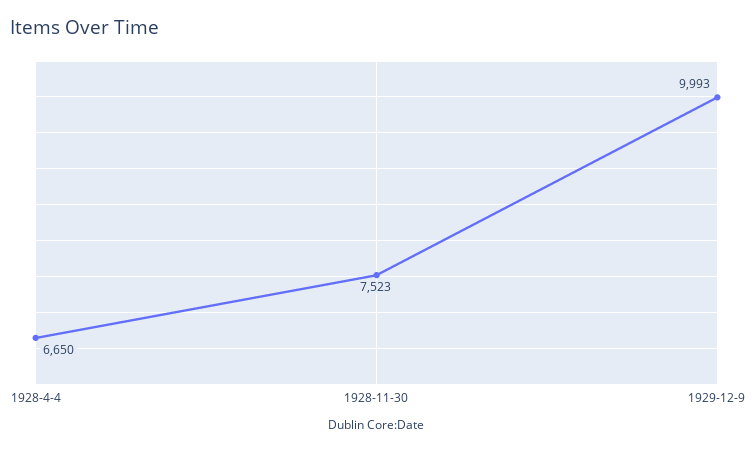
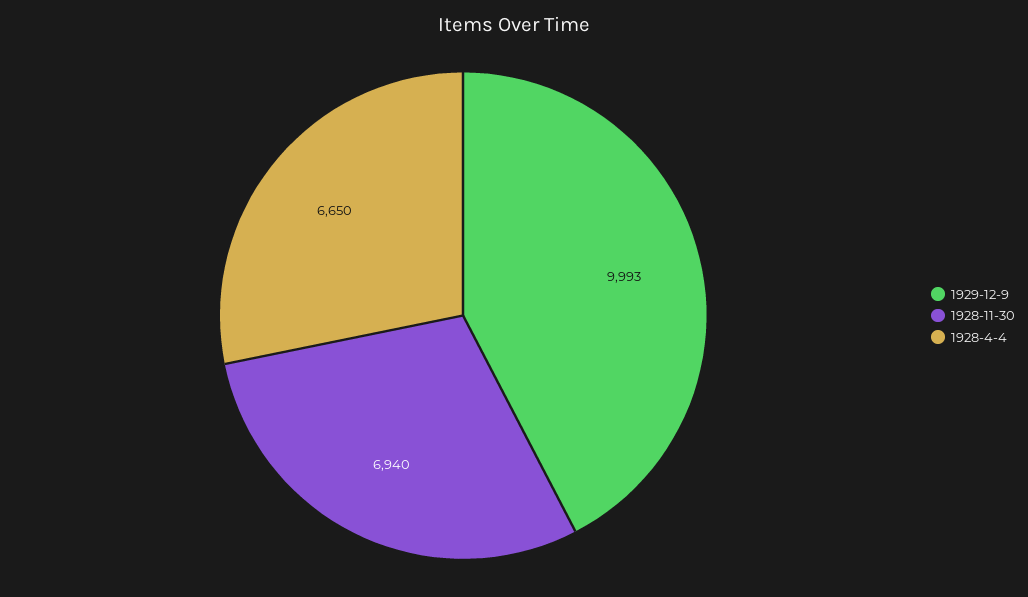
1928-11-30: 7523 -> 6940

